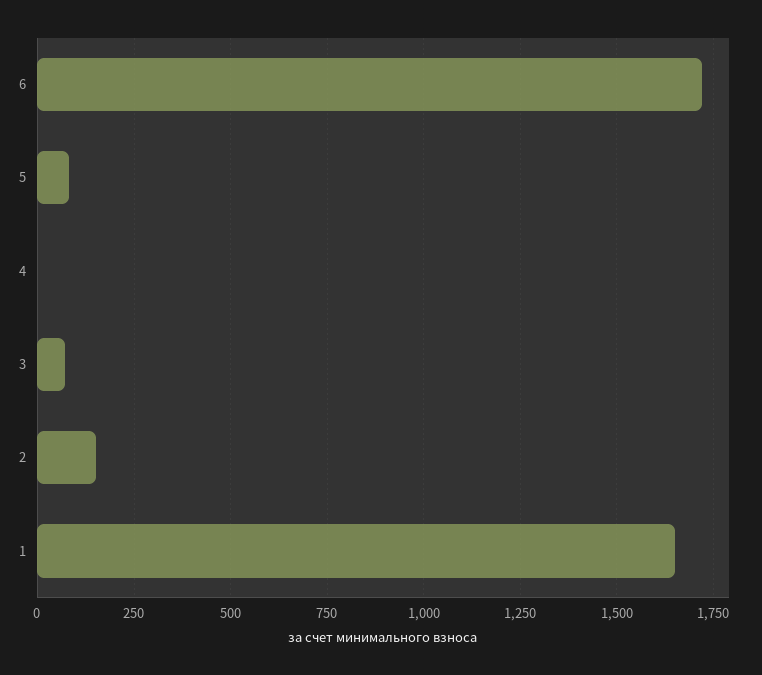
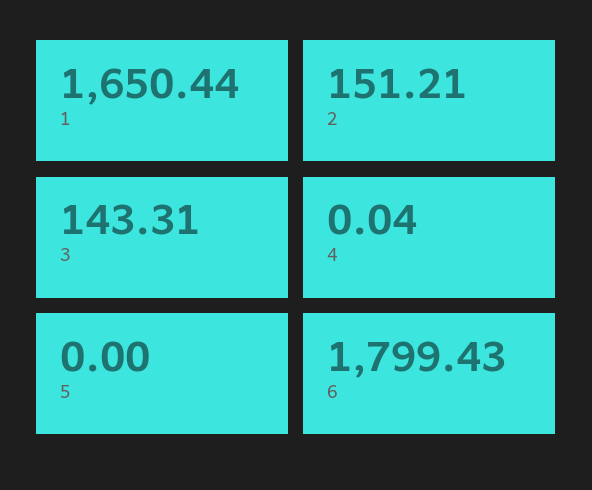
6: 1725 -> 1799.43
5: 75 -> 0
3: 75 -> 143.31

